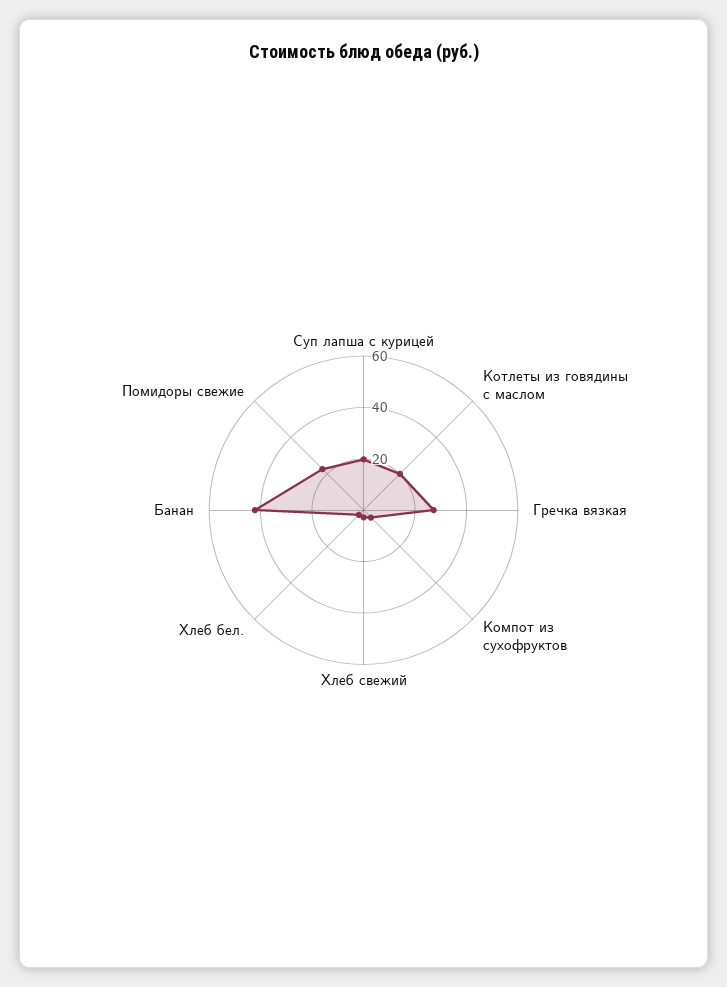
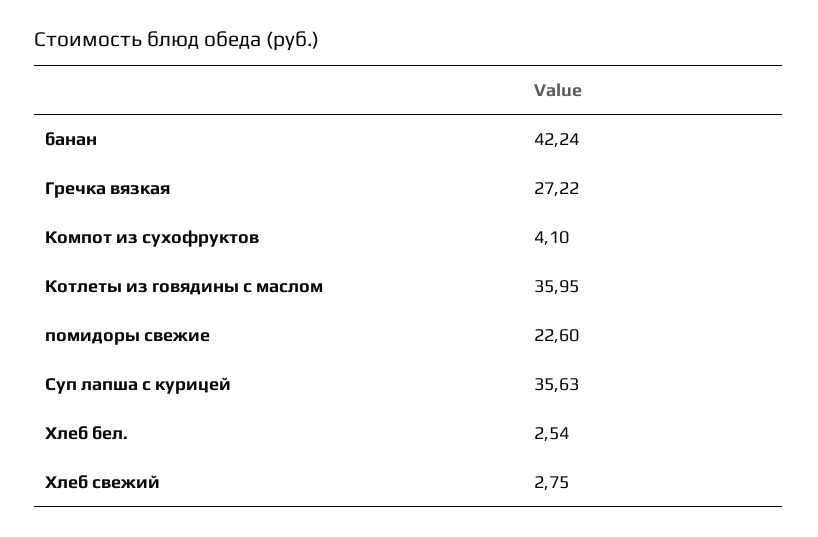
Суп лапша с курицей: 20 -> 35.63
Котлеты из говядины с маслом: 20 -> 35.95

